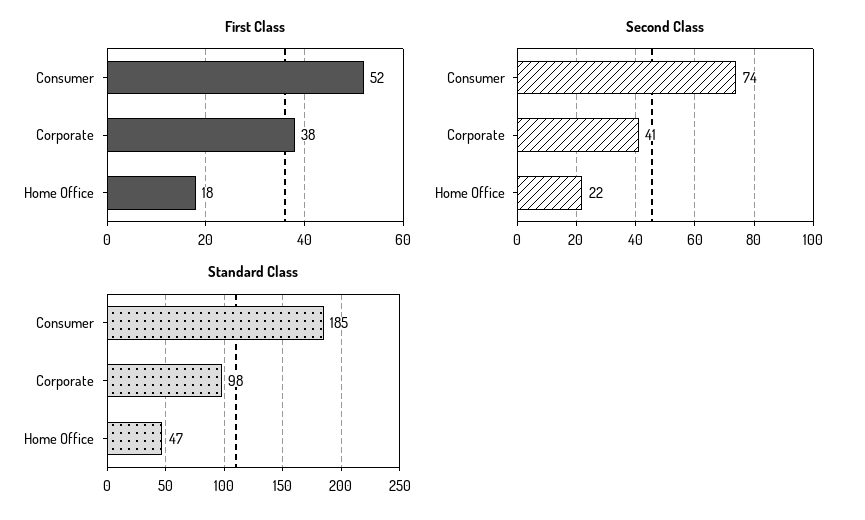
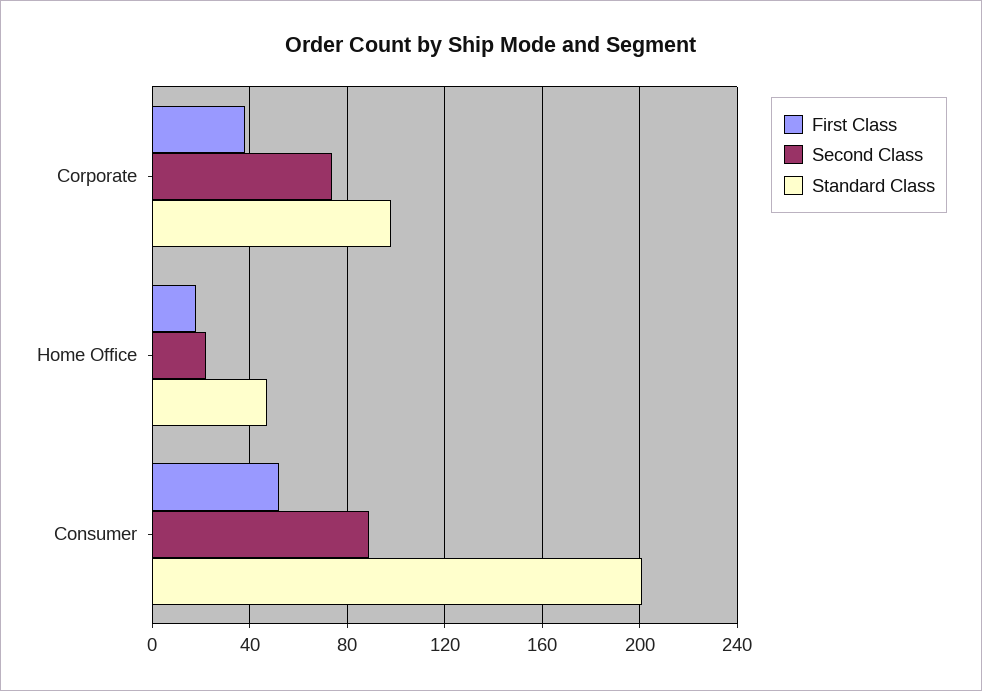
Second Class, Consumer: 74 -> 90
Second Class, Corporate: 41 -> 75
Standard Class, Consumer: 185 -> 200

